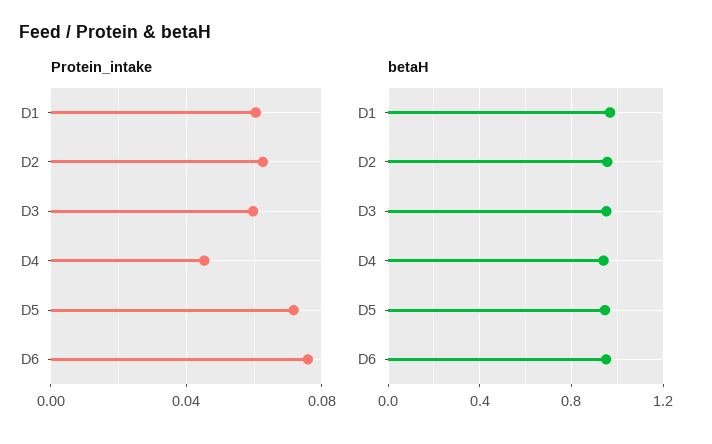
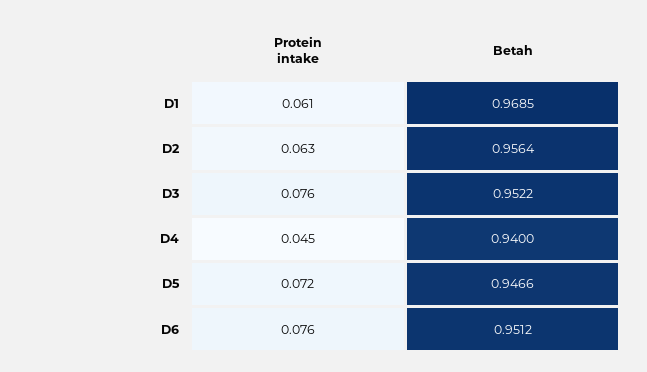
Protein_intake, D3: 0.06 -> 0.076

